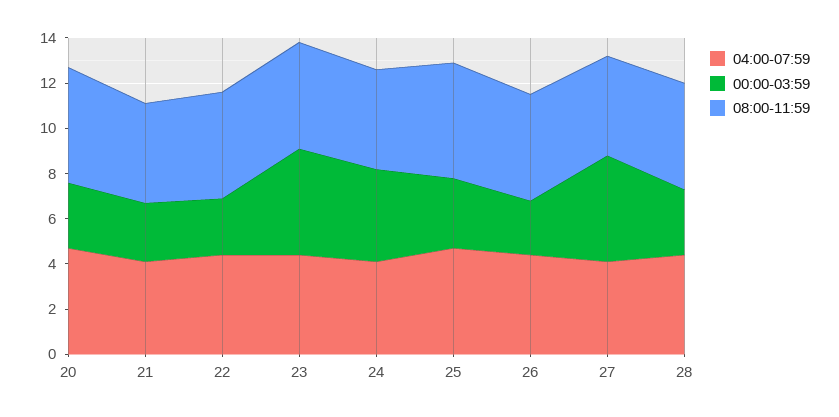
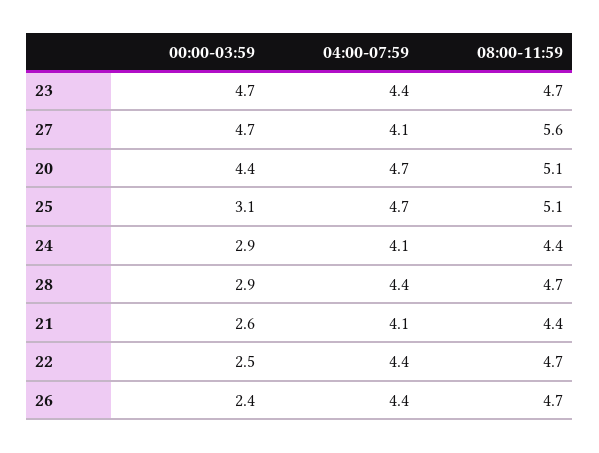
00:00-03:59, 20: 3 -> 4.4
00:00-03:59, 24: 4 -> 2.9
08:00-11:59, 27: 4.5 -> 5.6

